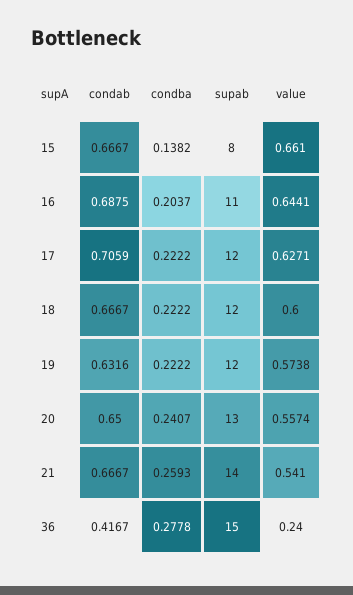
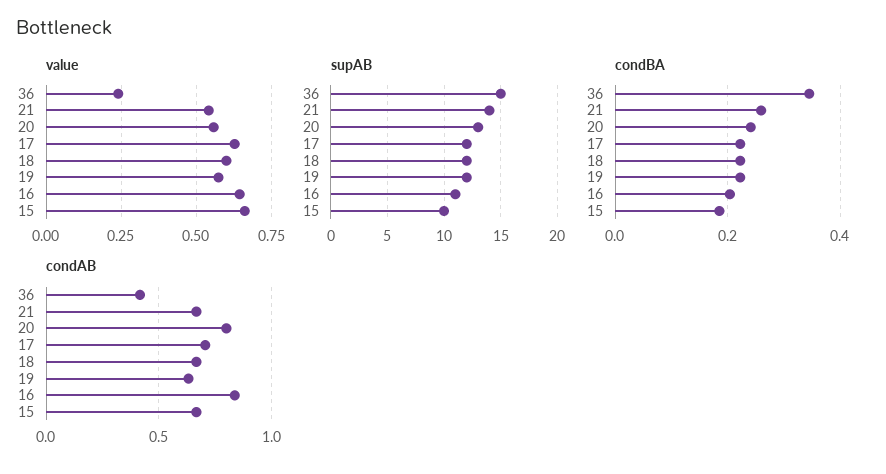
condba, 15: 0.1382 -> 0.18
supab, 15: 8 -> 10
condab, 16: 0.6875 -> 0.85
condab, 20: 0.65 -> 0.8
condba, 36: 0.2778 -> 0.34

